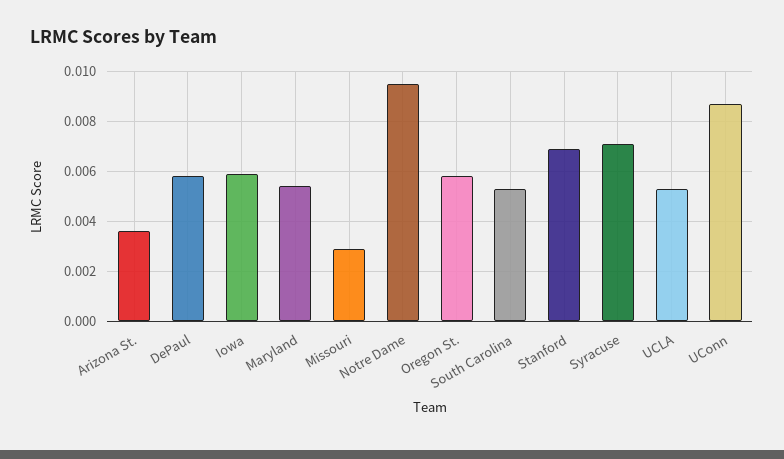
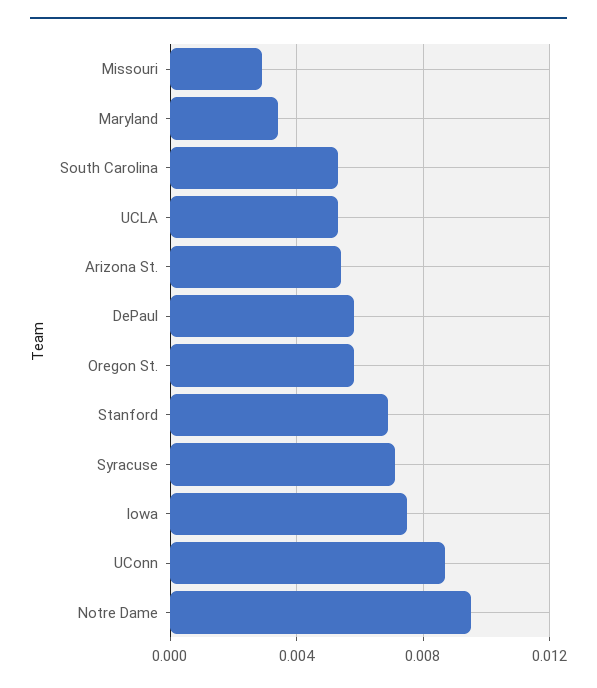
Arizona St.: 0.0035 -> 0.0055
Iowa: 0.006 -> 0.0075
Maryland: 0.0055 -> 0.0035

